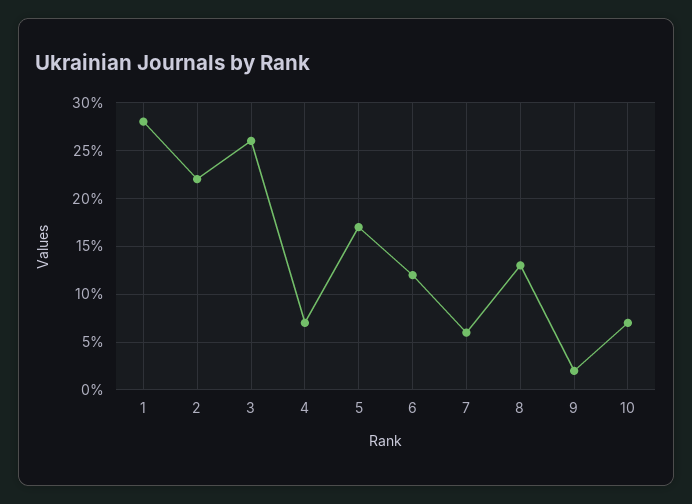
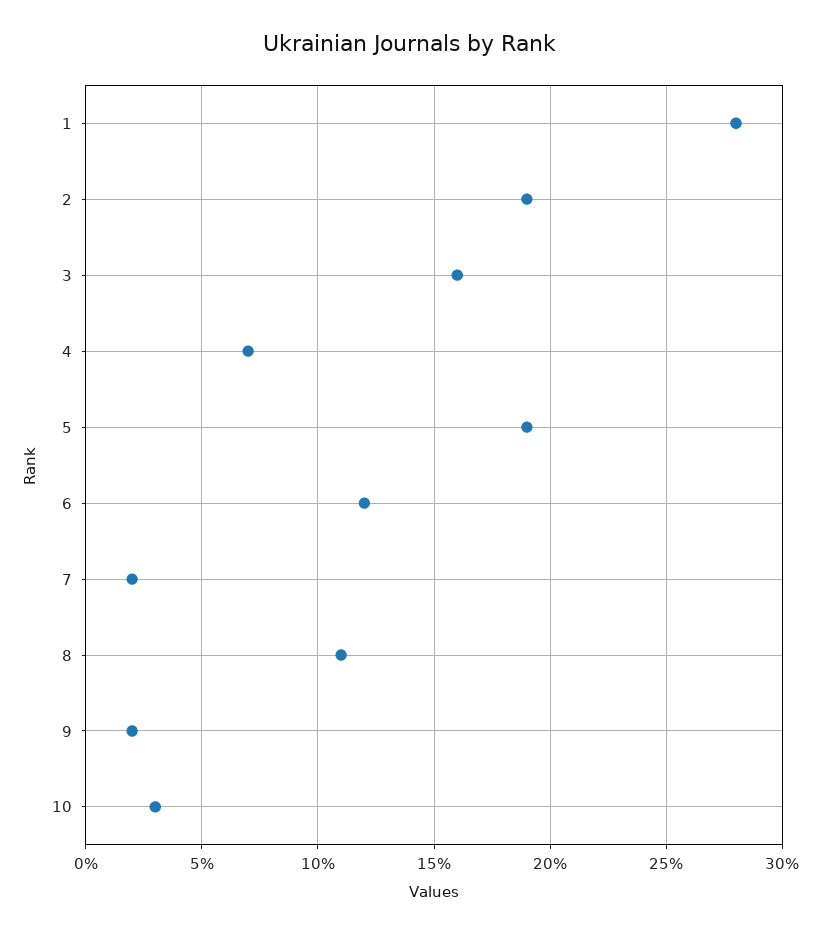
2: 22 -> 19
3: 26 -> 16
5: 17 -> 19
7: 6 -> 2
8: 13 -> 11
10: 7 -> 3

